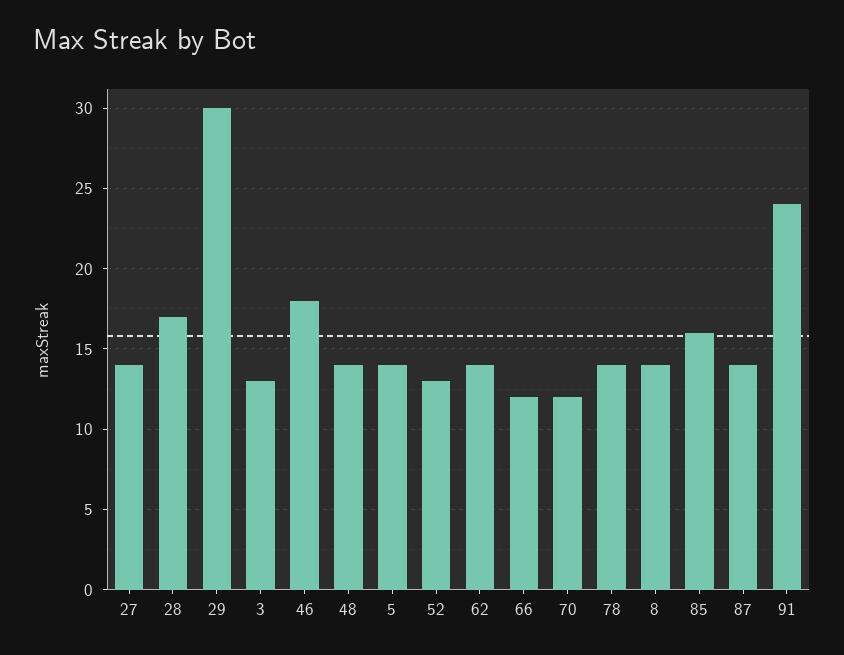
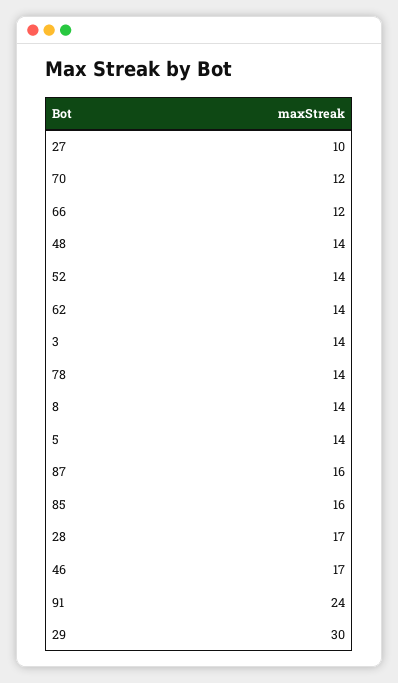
27: 14 -> 10
3: 13 -> 14
46: 18 -> 17
52: 13 -> 14
87: 14 -> 16

